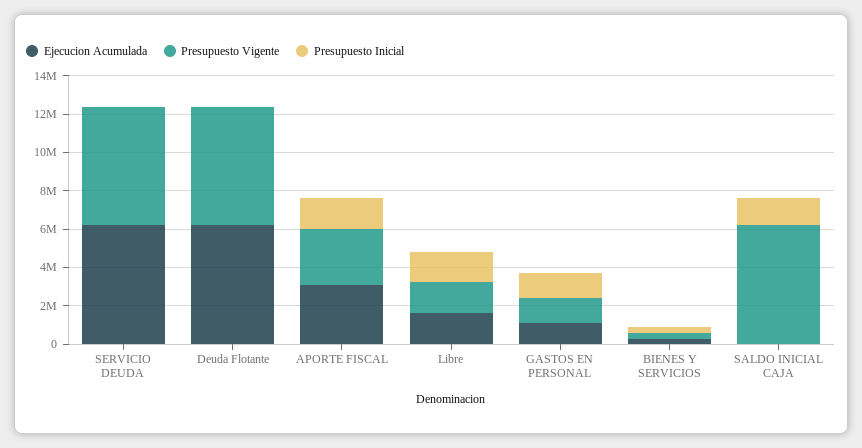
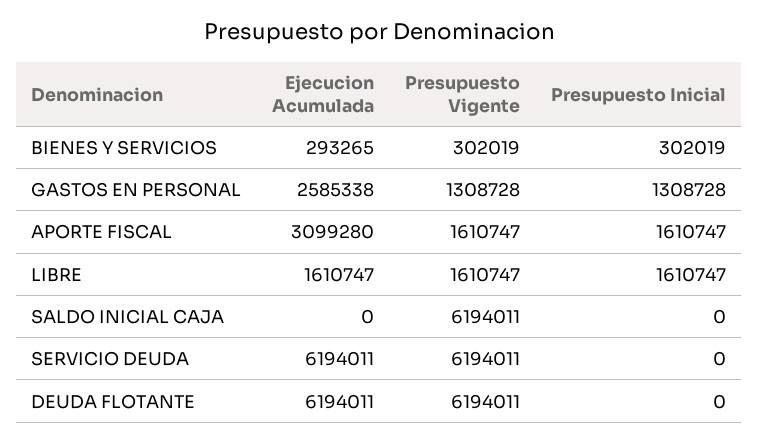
Presupuesto Vigente, APORTE FISCAL: 3000000 -> 1610747
Ejecucion Acumulada, GASTOS EN PERSONAL: 1000000 -> 2585338
Presupuesto Inicial, SALDO INICIAL CAJA: 1500000 -> 0

